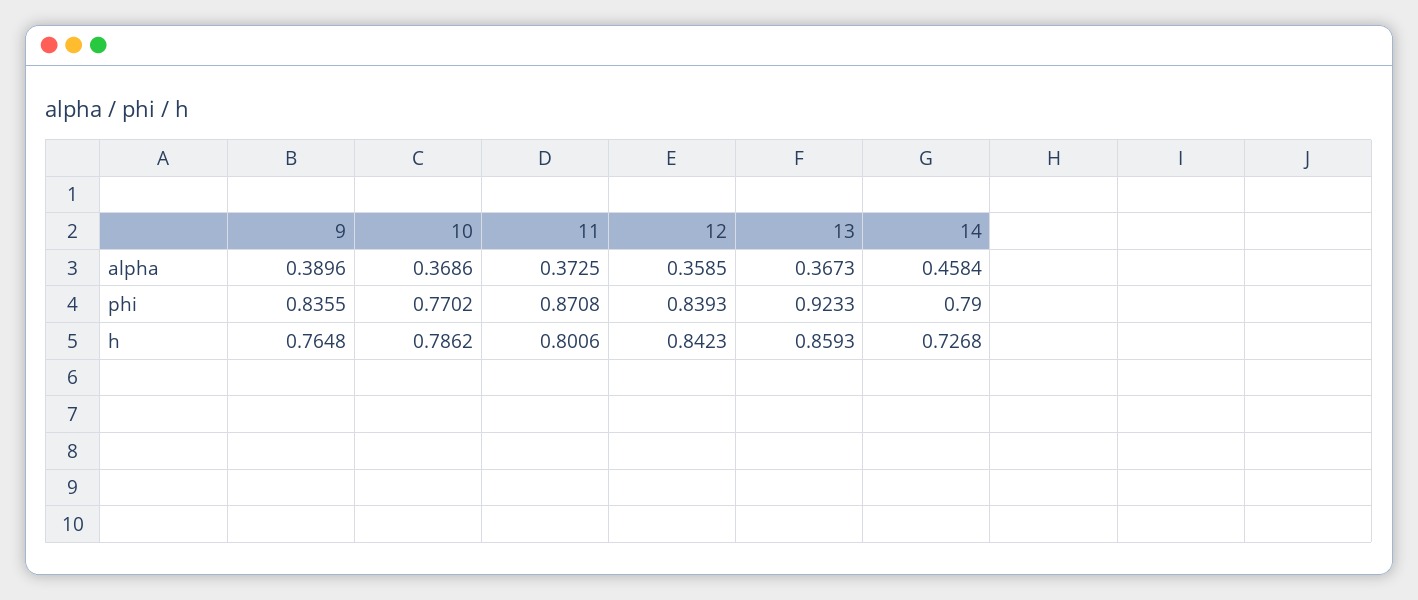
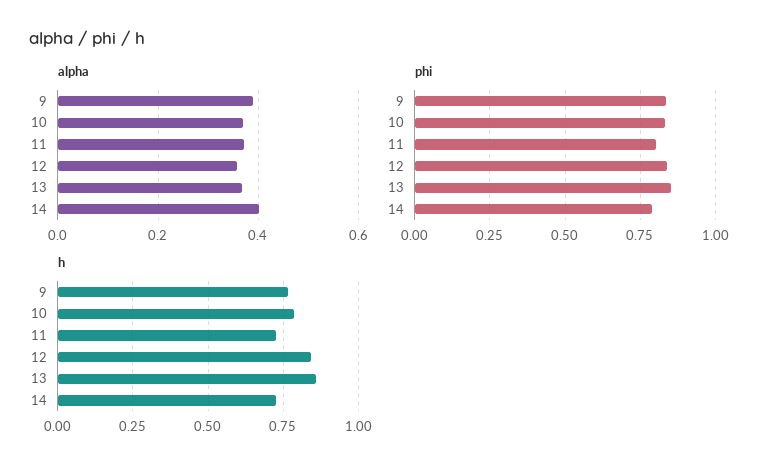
alpha, 14: 0.4584 -> 0.4
phi, 10: 0.7702 -> 0.825
phi, 11: 0.8708 -> 0.8
phi, 13: 0.9233 -> 0.85
h, 11: 0.8006 -> 0.725

